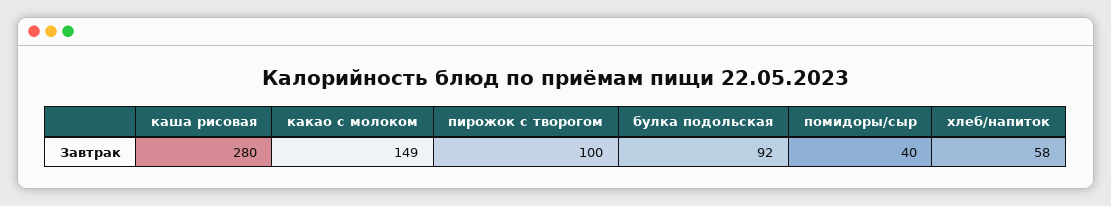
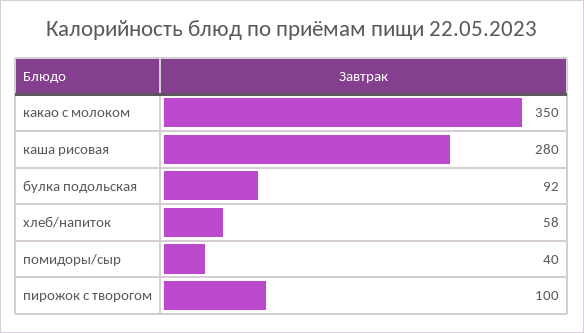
какао с молоком: 149 -> 350

